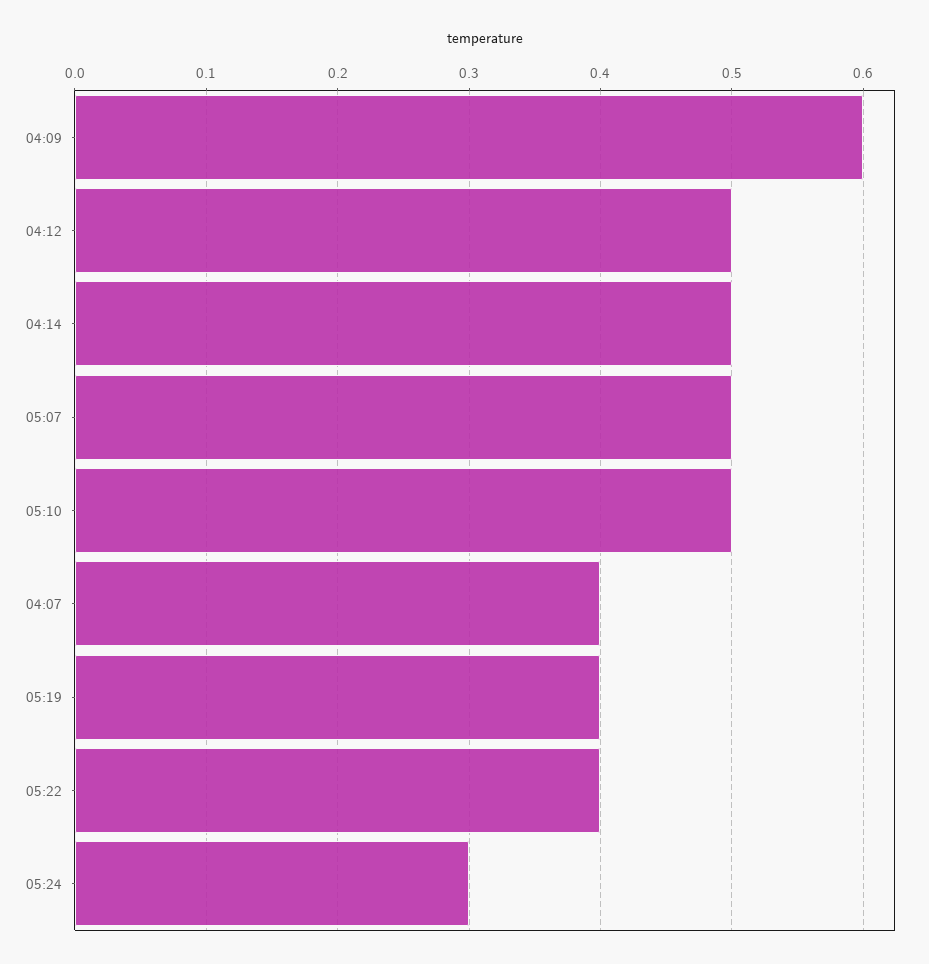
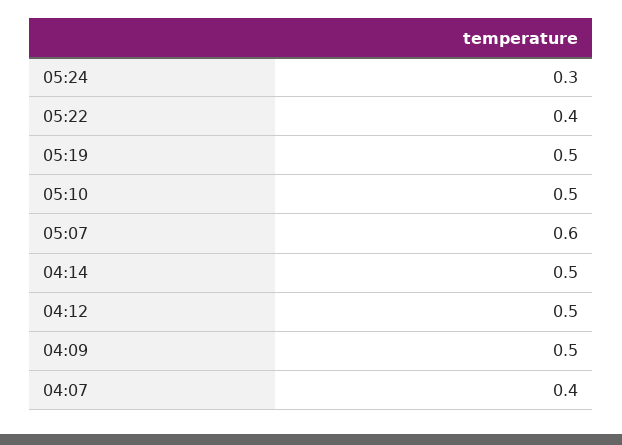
04:09: 0.6 -> 0.5
05:07: 0.5 -> 0.6
05:19: 0.4 -> 0.5

